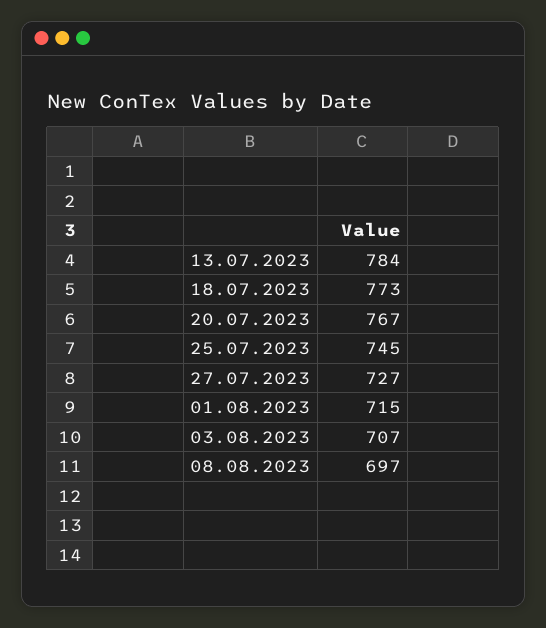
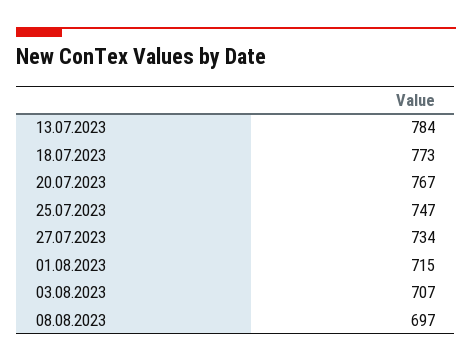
25.07.2023: 745 -> 747
27.07.2023: 727 -> 734

